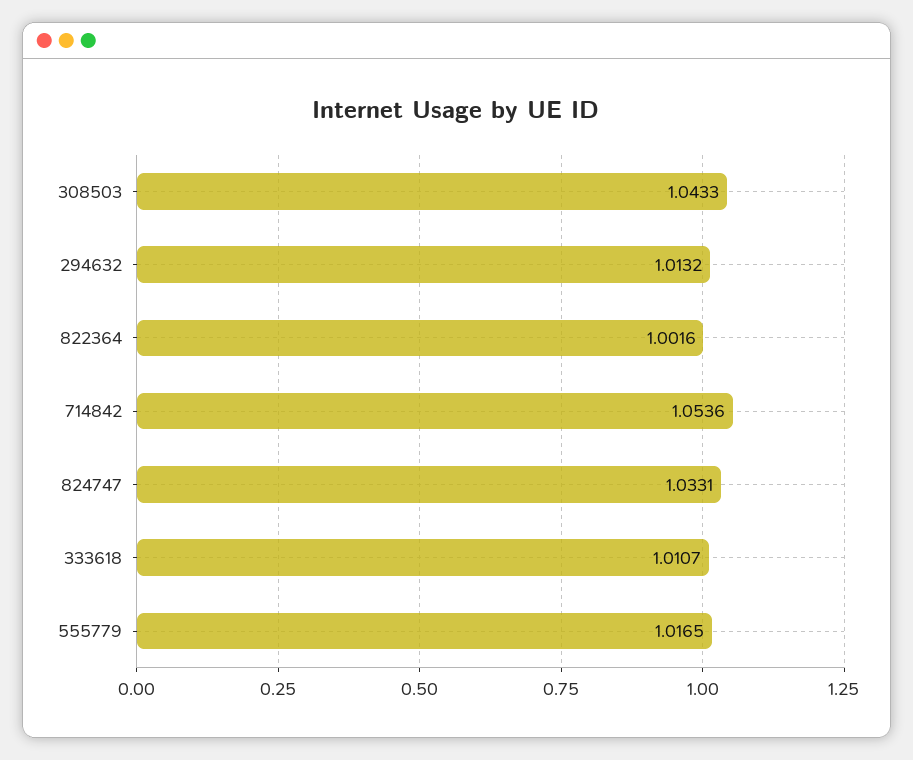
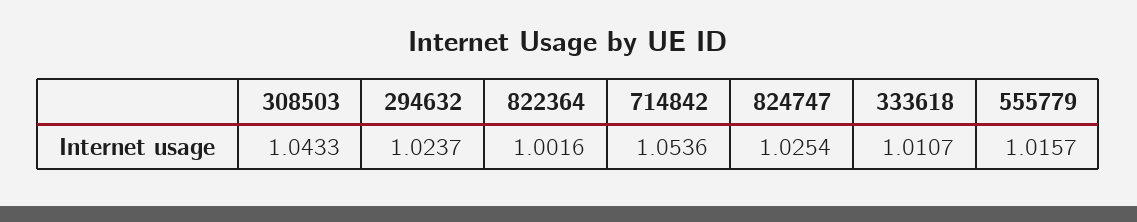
294632: 1.0132 -> 1.0237
824747: 1.0331 -> 1.0254
555779: 1.0165 -> 1.0157

